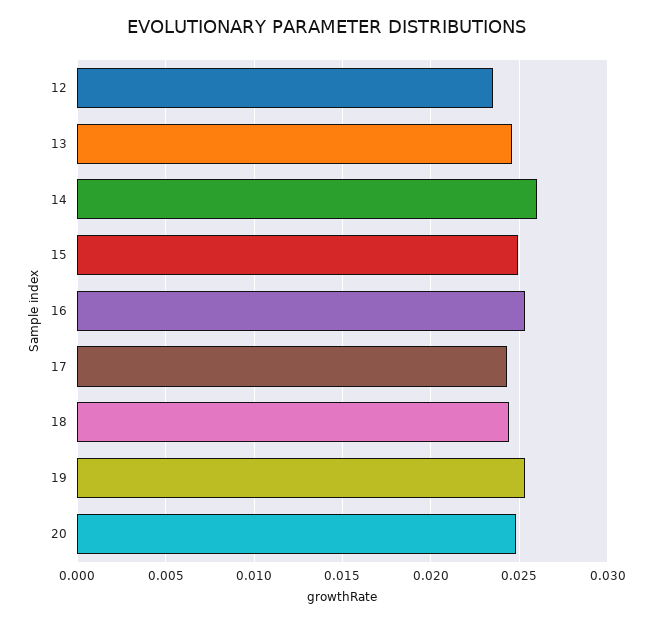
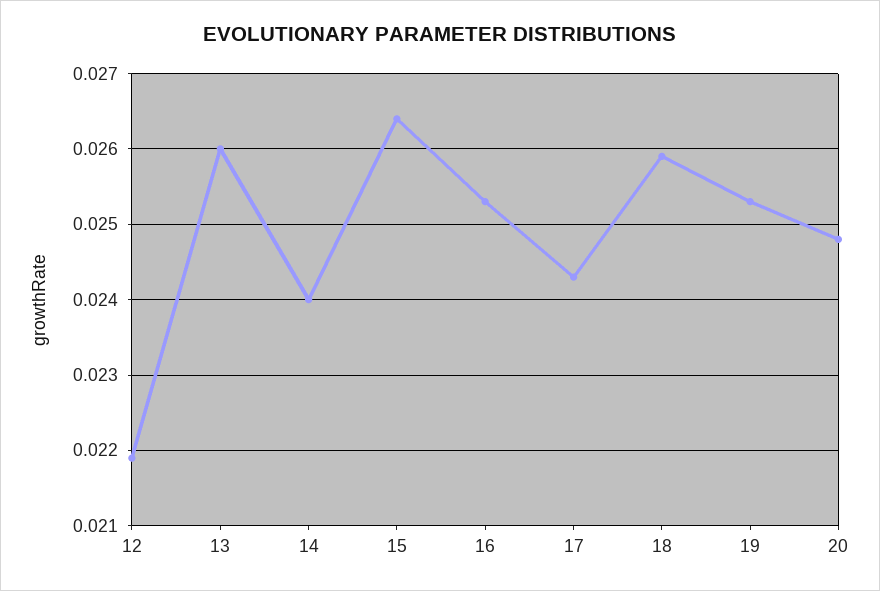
12: 0.0235 -> 0.0219
13: 0.0245 -> 0.026
14: 0.026 -> 0.024
15: 0.025 -> 0.0264
18: 0.0245 -> 0.0259

